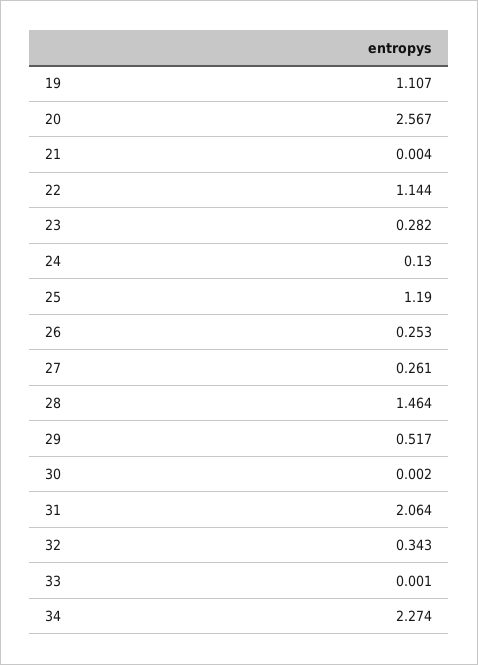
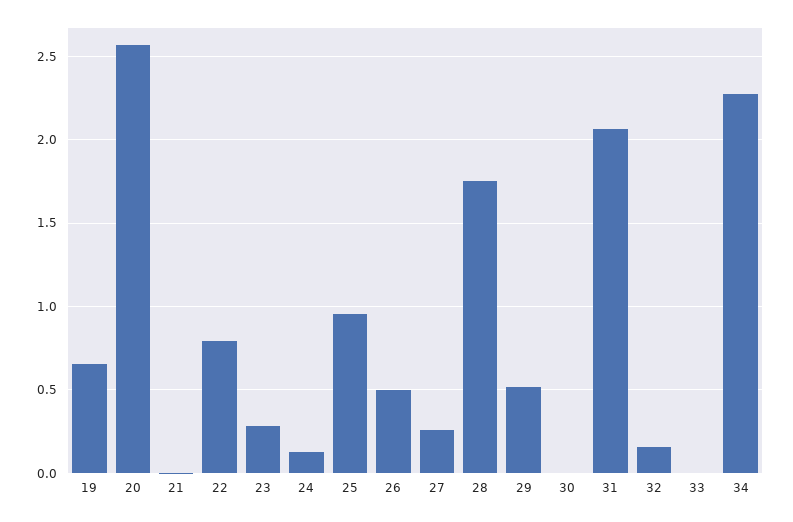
19: 1.107 -> 0.65
22: 1.144 -> 0.8
25: 1.19 -> 0.95
26: 0.253 -> 0.5
28: 1.464 -> 1.75
32: 0.343 -> 0.15

